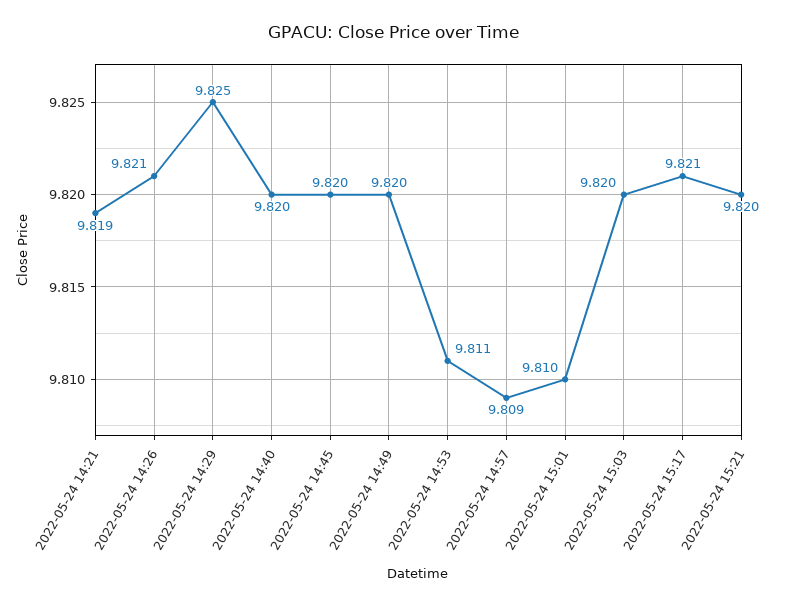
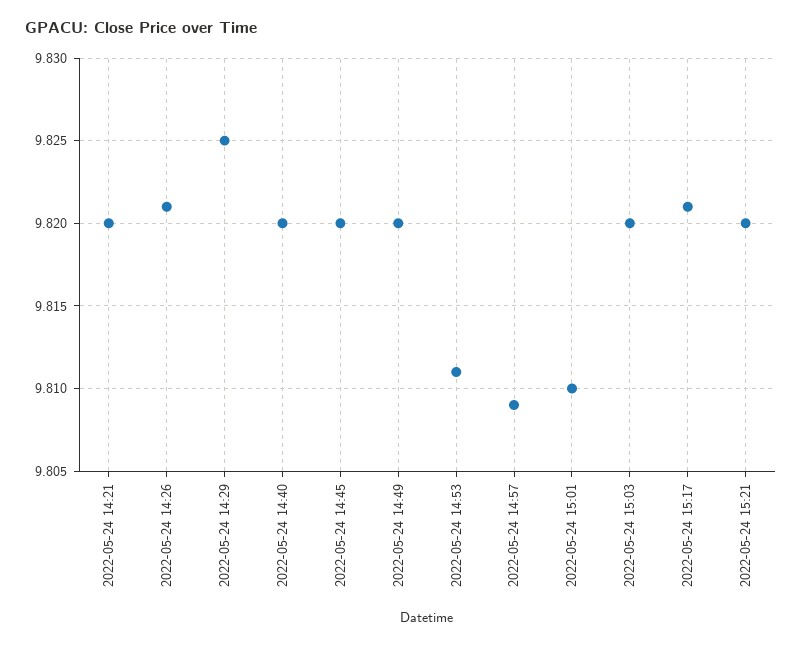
2022-05-24 14:21: 9.819 -> 9.82

